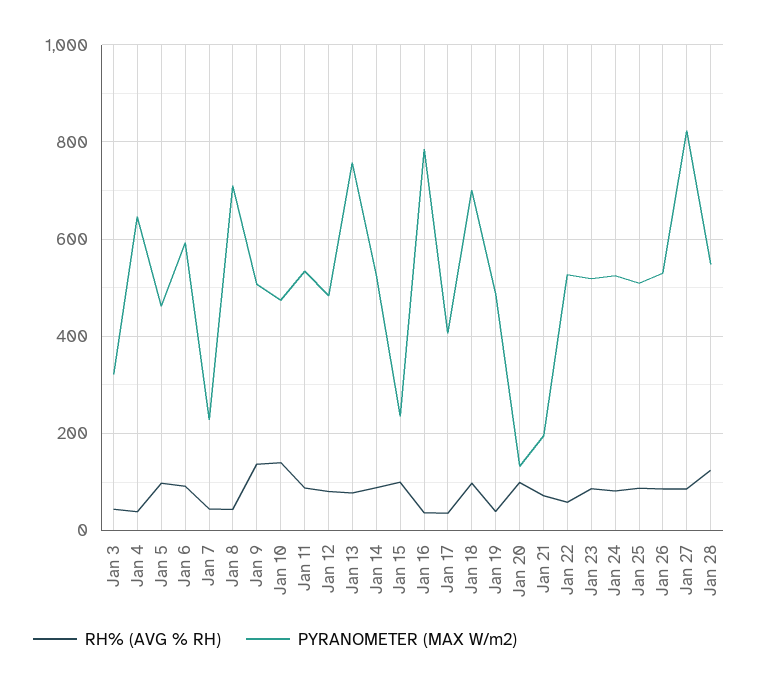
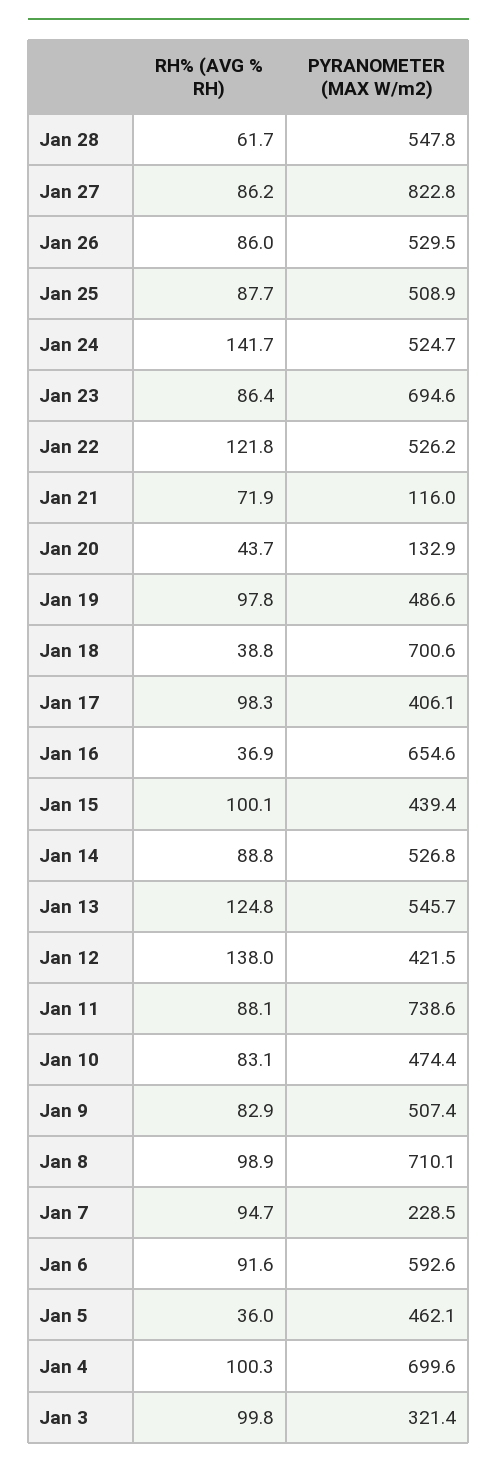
RH% (AVG % RH), Jan 3: 40 -> 99.8
RH% (AVG % RH), Jan 4: 40 -> 100.3
PYRANOMETER (MAX W/m2), Jan 4: 640 -> 699.6
RH% (AVG % RH), Jan 5: 100 -> 36
RH% (AVG % RH), Jan 7: 40 -> 94.7
RH% (AVG % RH), Jan 8: 40 -> 98.9
RH% (AVG % RH), Jan 9: 140 -> 82.9
RH% (AVG % RH), Jan 10: 140 -> 83.1
PYRANOMETER (MAX W/m2), Jan 11: 540 -> 738.6
RH% (AVG % RH), Jan 12: 80 -> 138
PYRANOMETER (MAX W/m2), Jan 12: 480 -> 421.5
RH% (AVG % RH), Jan 13: 80 -> 124.8
PYRANOMETER (MAX W/m2), Jan 13: 760 -> 545.7
PYRANOMETER (MAX W/m2), Jan 15: 240 -> 439.4
PYRANOMETER (MAX W/m2), Jan 16: 780 -> 654.6
RH% (AVG % RH), Jan 17: 40 -> 98.3
RH% (AVG % RH), Jan 18: 100 -> 38.8
RH% (AVG % RH), Jan 19: 40 -> 97.8
RH% (AVG % RH), Jan 20: 100 -> 43.7
PYRANOMETER (MAX W/m2), Jan 21: 200 -> 116
RH% (AVG % RH), Jan 22: 60 -> 121.8
PYRANOMETER (MAX W/m2), Jan 23: 520 -> 694.6
RH% (AVG % RH), Jan 24: 80 -> 141.7
RH% (AVG % RH), Jan 28: 120 -> 61.7

